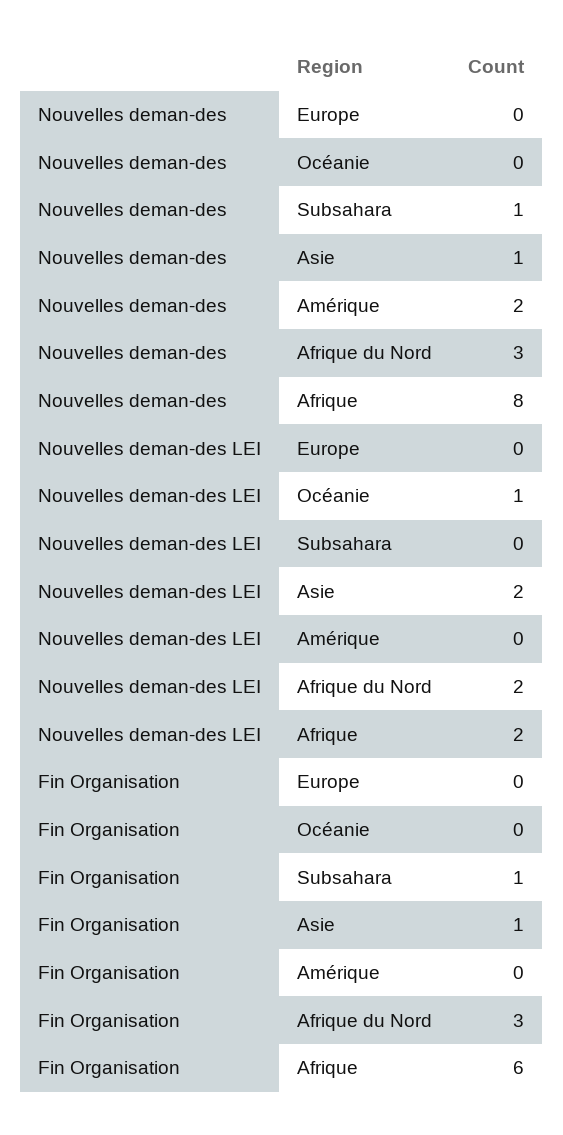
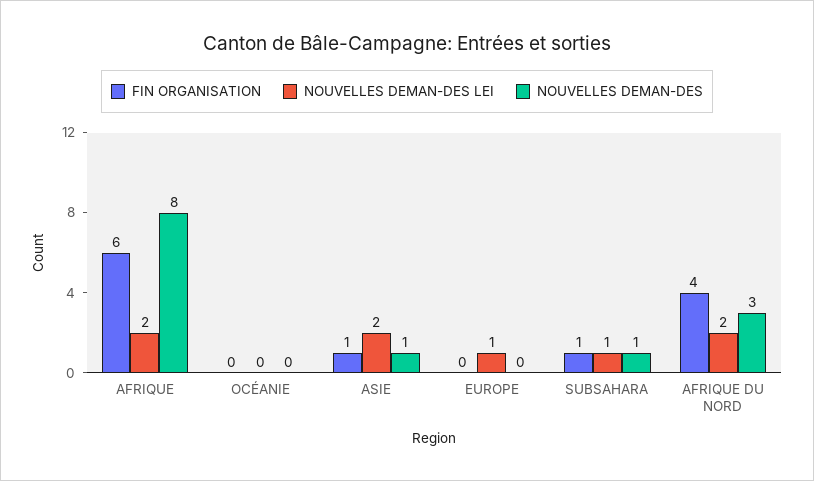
Nouvelles deman-des, Amérique: 2 -> none
Nouvelles deman-des LEI, Europe: 0 -> 1
Nouvelles deman-des LEI, Océanie: 1 -> 0
Nouvelles deman-des LEI, Subsahara: 0 -> 1
Nouvelles deman-des LEI, Amérique: 0 -> none
Fin Organisation, Amérique: 0 -> none
Fin Organisation, Afrique du Nord: 3 -> 4

